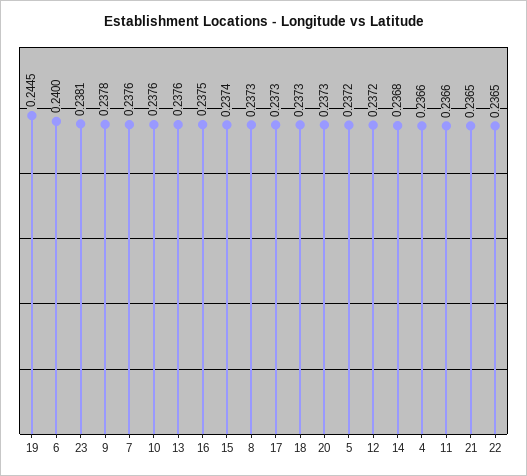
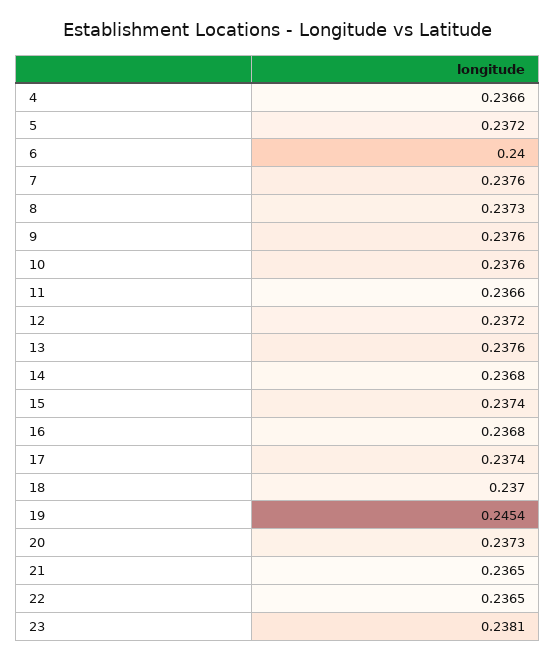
19: 0.2445 -> 0.2454
9: 0.2378 -> 0.2376
16: 0.2375 -> 0.2368
17: 0.2373 -> 0.2374
18: 0.2373 -> 0.237

